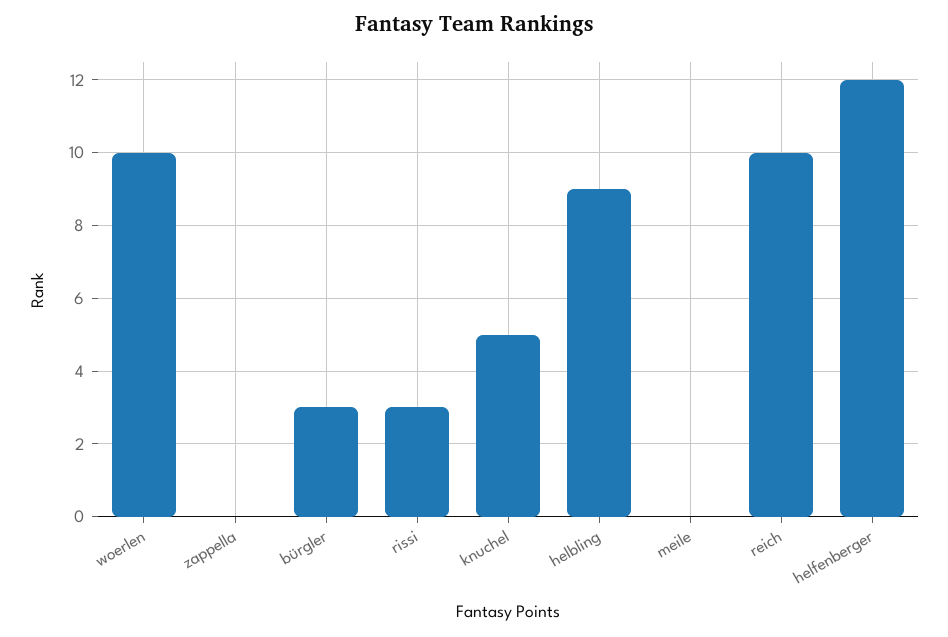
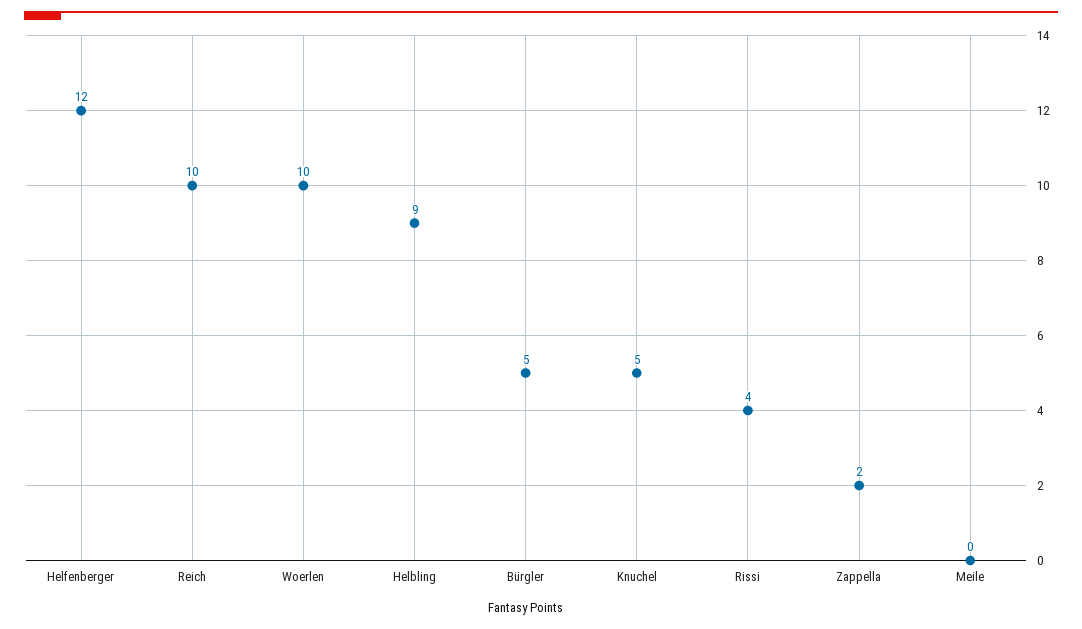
zappella: 0 -> 2
bürgler: 3 -> 5
rissi: 3 -> 4

